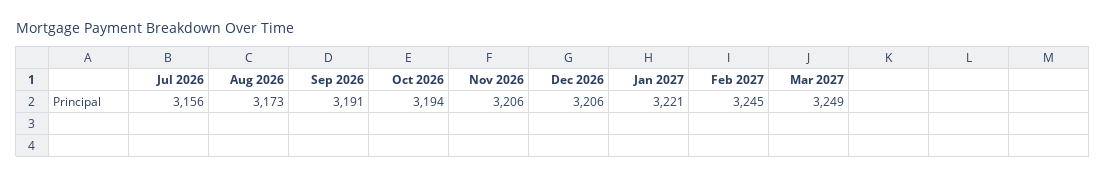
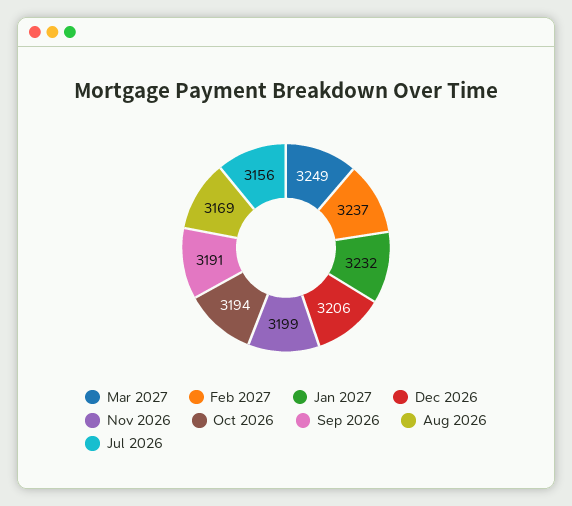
Aug 2026: 3173 -> 3169
Nov 2026: 3206 -> 3199
Jan 2027: 3221 -> 3232
Feb 2027: 3245 -> 3237

